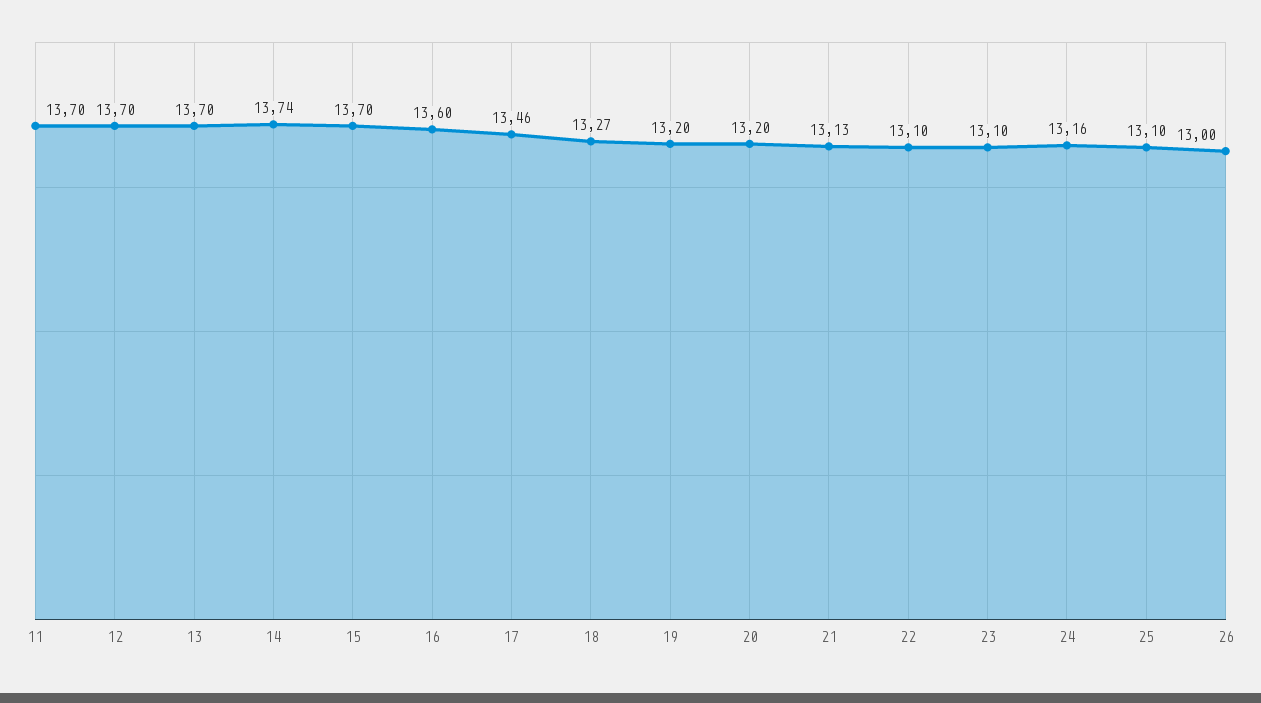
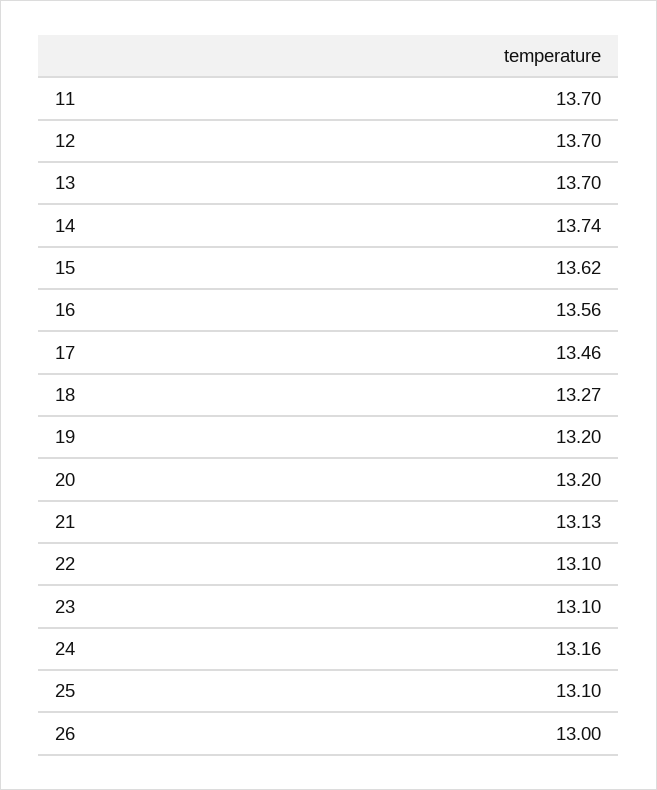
15: 13.7 -> 13.62
16: 13.6 -> 13.56

